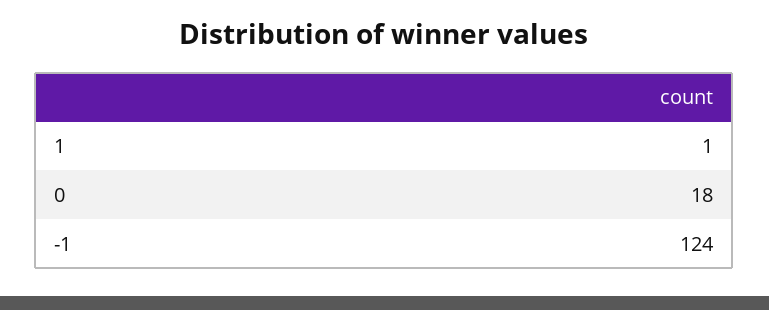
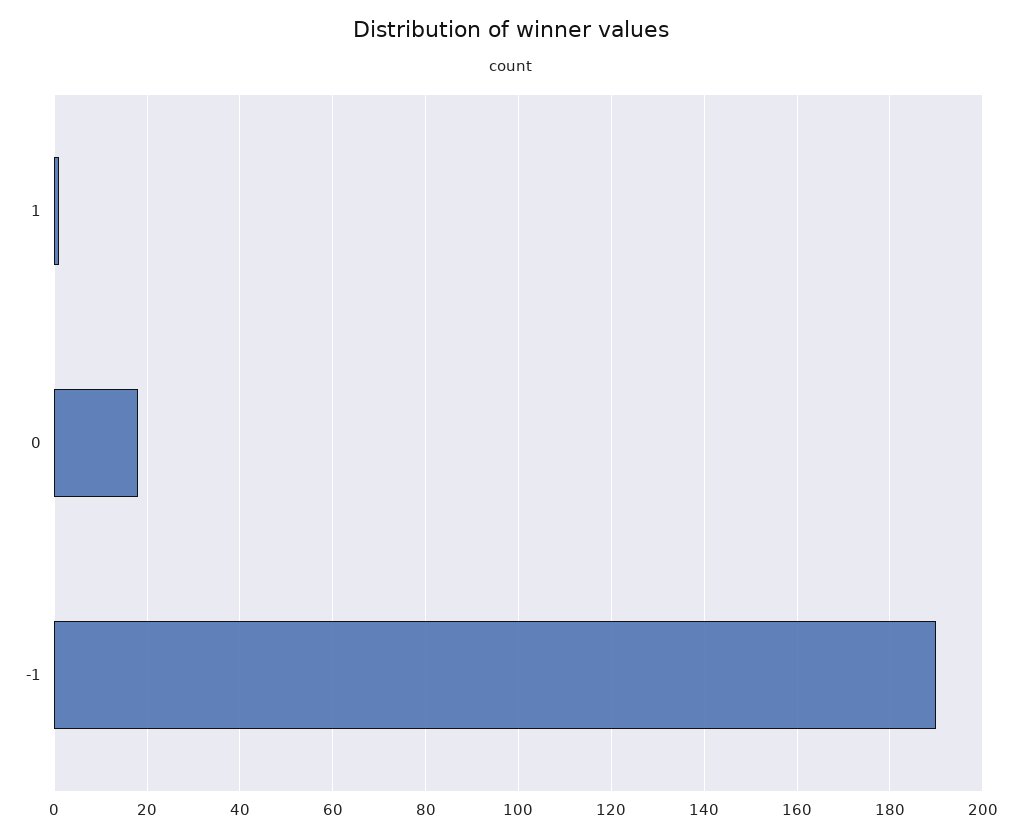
-1: 124 -> 190

